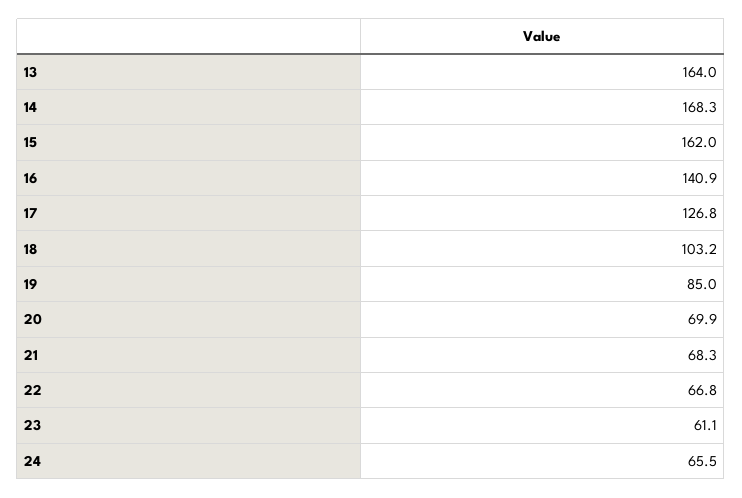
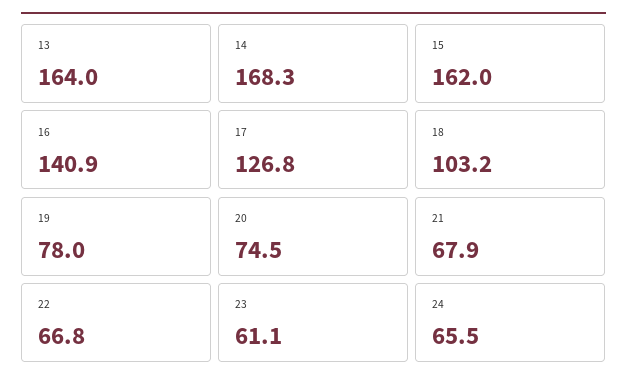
19: 85 -> 78
20: 69.9 -> 74.5
21: 68.3 -> 67.9

